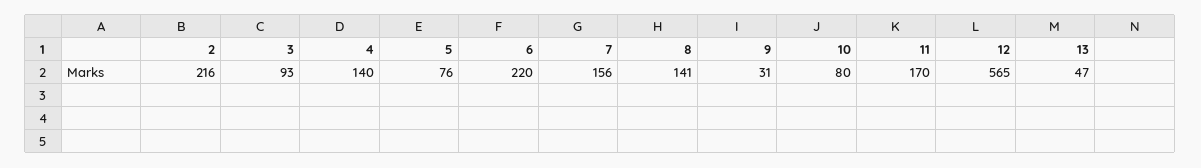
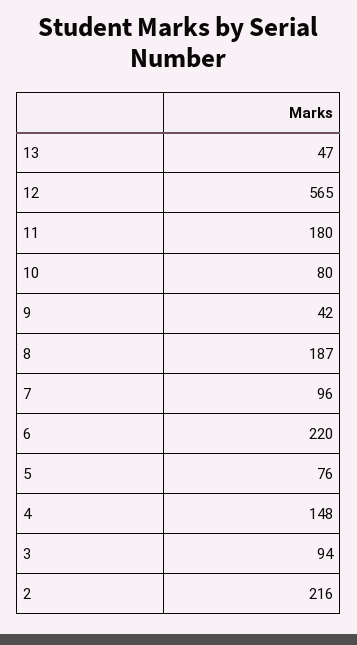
3: 93 -> 94
4: 140 -> 148
7: 156 -> 96
8: 141 -> 187
9: 31 -> 42
11: 170 -> 180

